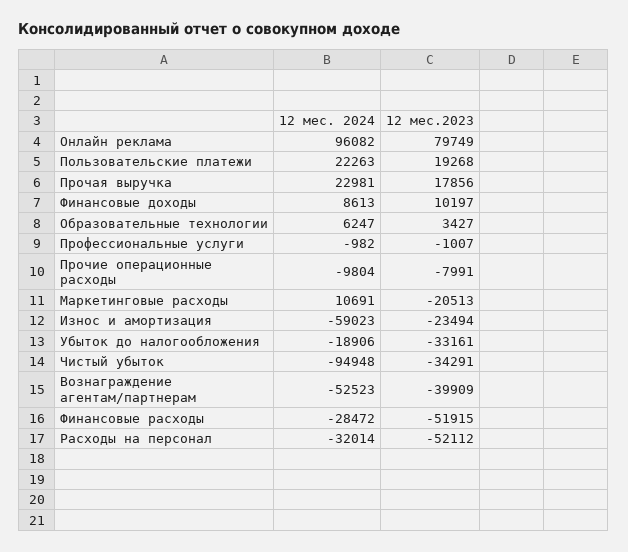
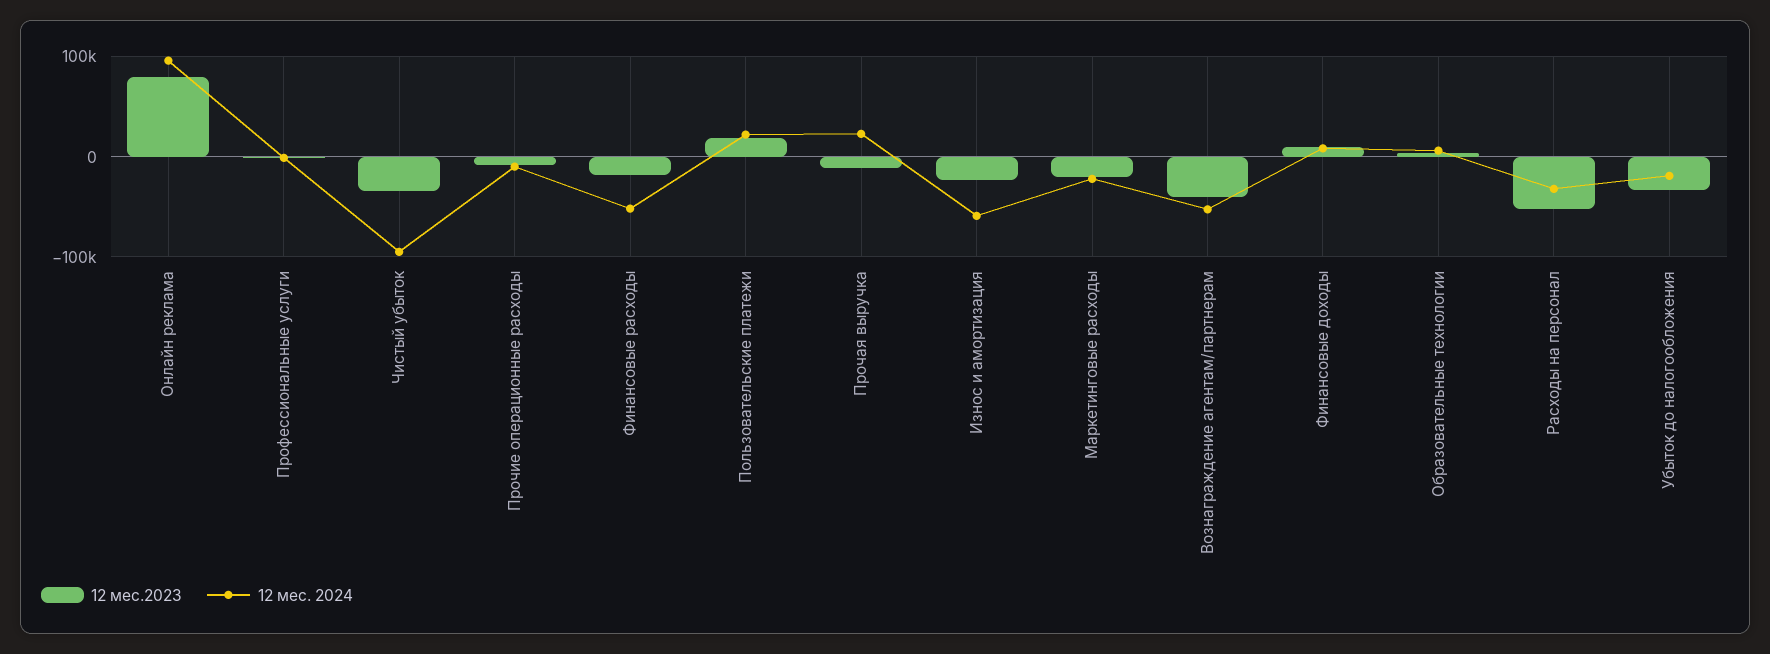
12 мес.2023, Прочая выручка: 17856 -> -10000
12 мес. 2024, Маркетинговые расходы: 10691 -> -20000
12 мес. 2024, Финансовые расходы: -28472 -> -50000
12 мес.2023, Финансовые расходы: -51915 -> -20000

